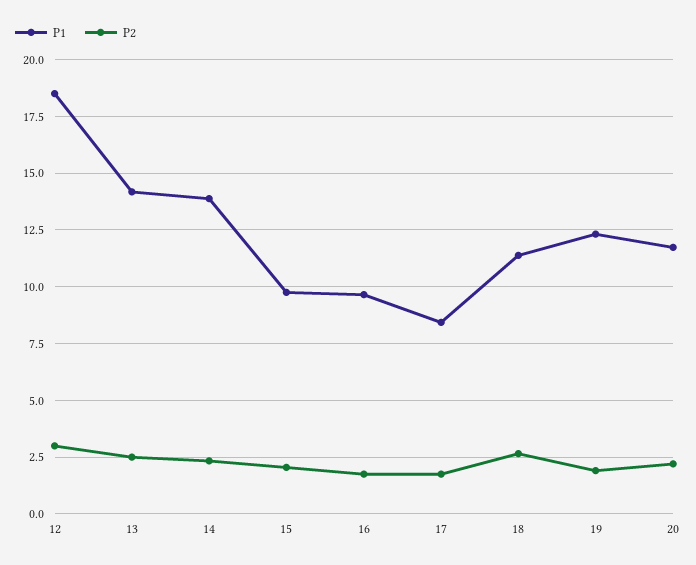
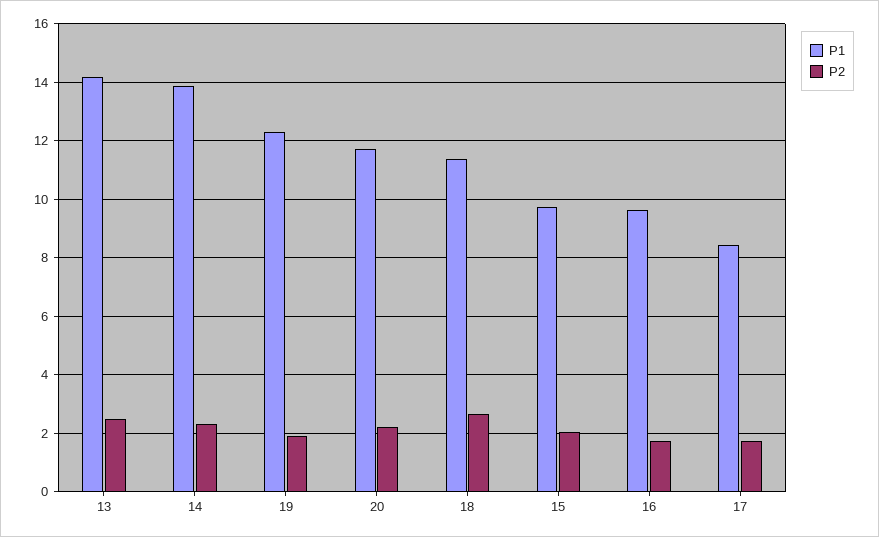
P1, 12: 18.5 -> none
P2, 12: 3 -> none

